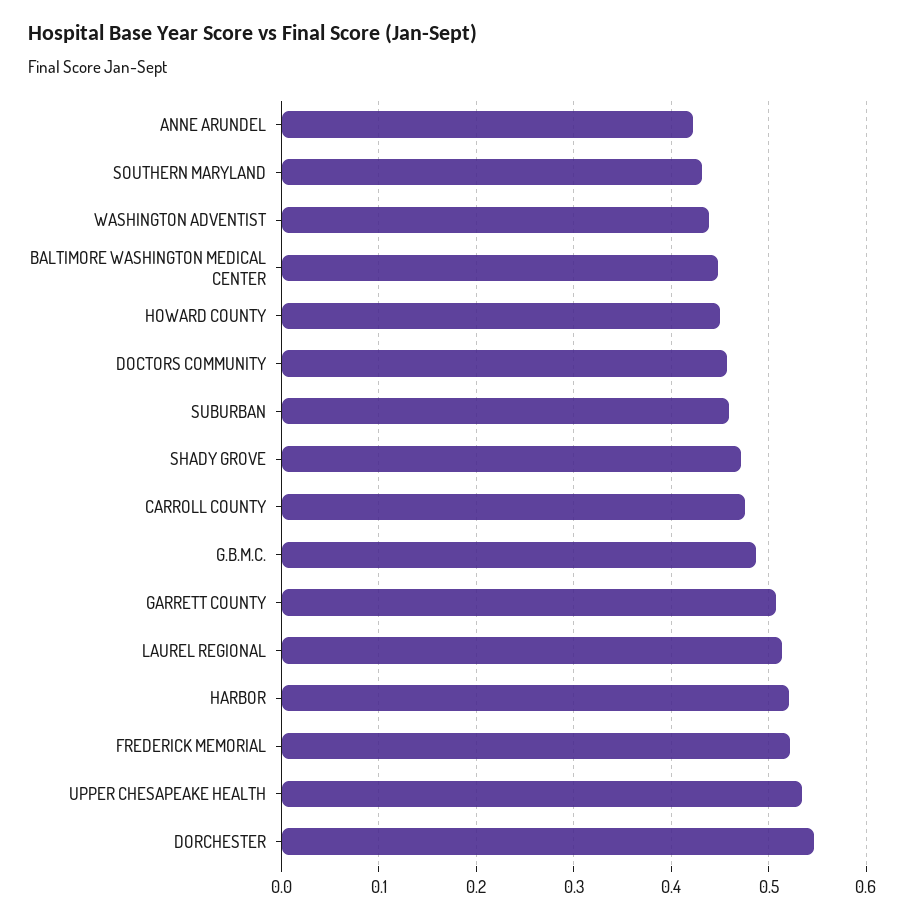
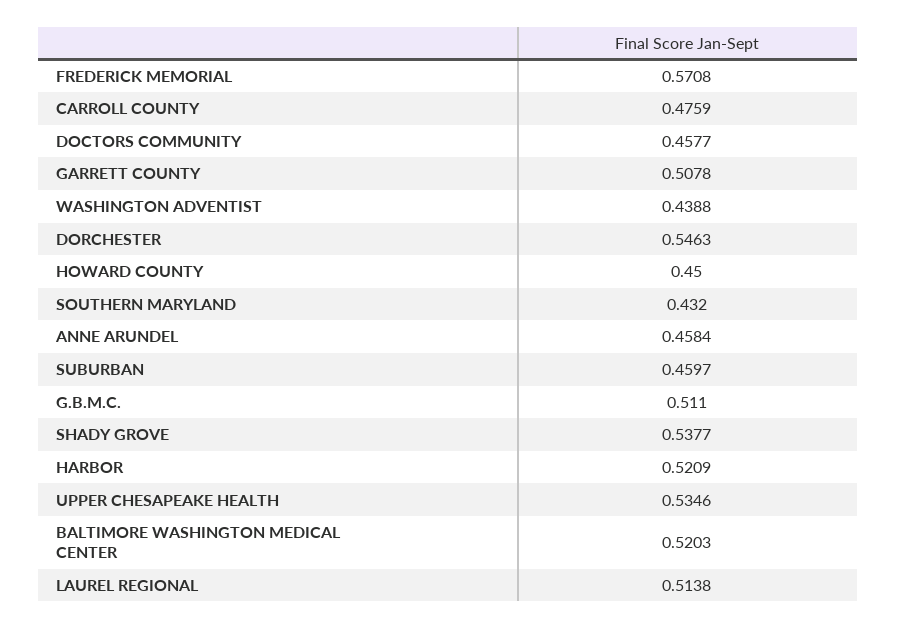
ANNE ARUNDEL: 0.42 -> 0.4584
BALTIMORE WASHINGTON MEDICAL CENTER: 0.45 -> 0.5203
SHADY GROVE: 0.47 -> 0.5377
G.B.M.C.: 0.49 -> 0.511
FREDERICK MEMORIAL: 0.52 -> 0.5708

